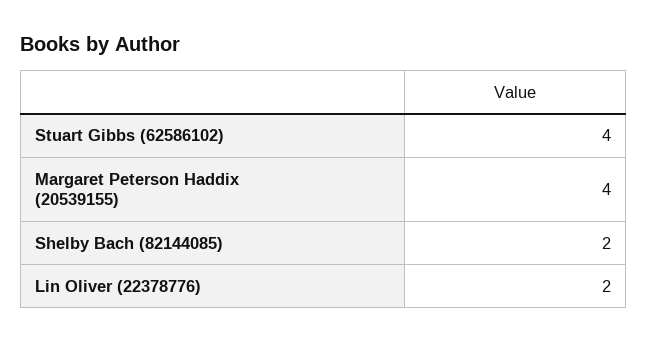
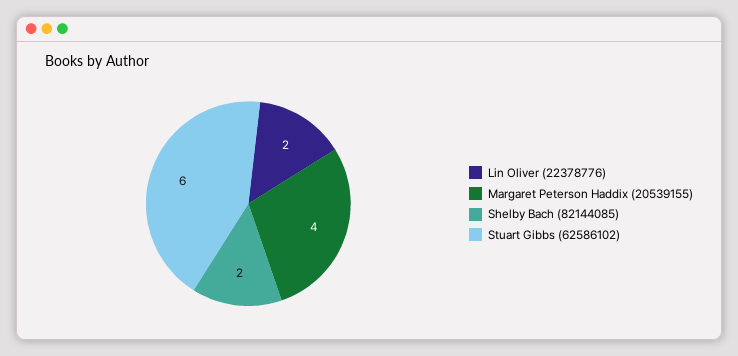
Stuart Gibbs (62586102): 4 -> 6

